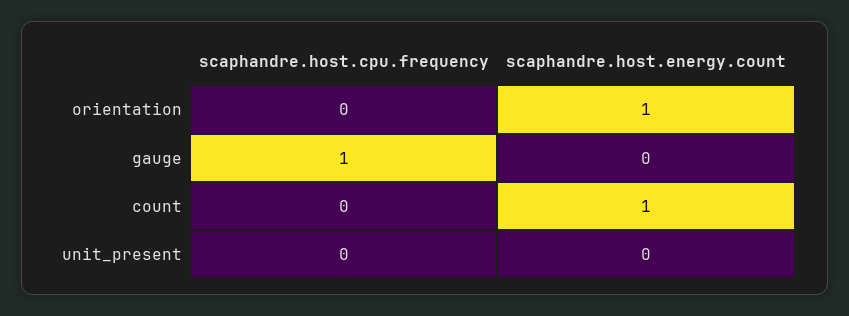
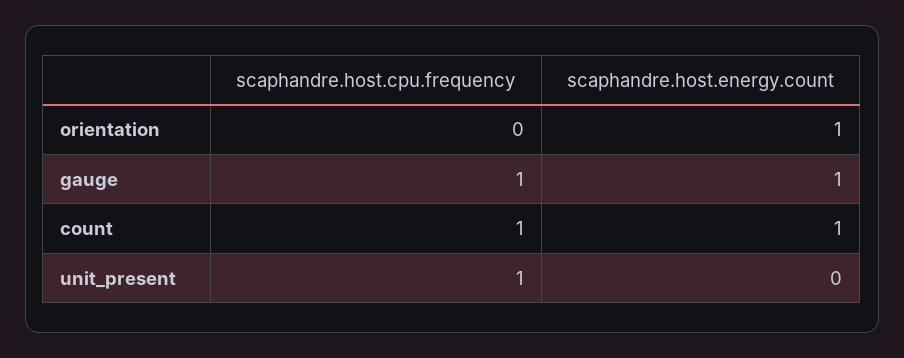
scaphandre.host.energy.count, gauge: 0 -> 1
scaphandre.host.cpu.frequency, count: 0 -> 1
scaphandre.host.cpu.frequency, unit_present: 0 -> 1

